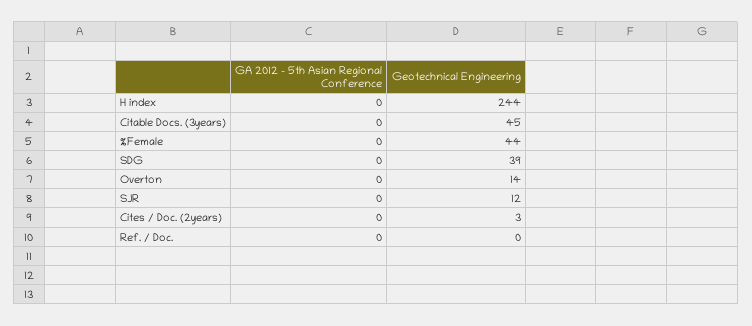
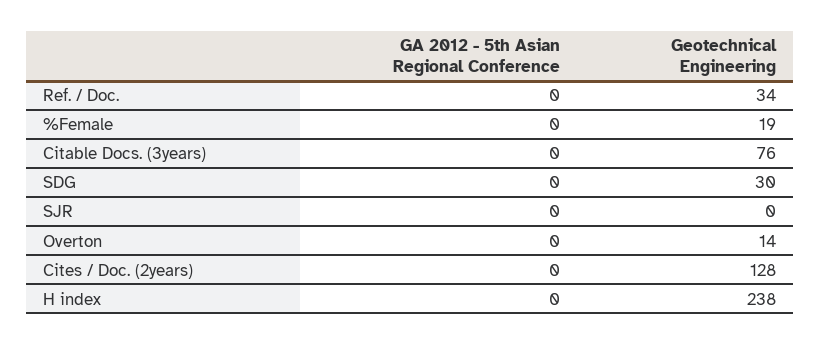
Geotechnical Engineering, H index: 244 -> 238
Geotechnical Engineering, Citable Docs. (3years): 45 -> 76
Geotechnical Engineering, %Female: 44 -> 19
Geotechnical Engineering, SDG: 39 -> 30
Geotechnical Engineering, SJR: 12 -> 0
Geotechnical Engineering, Cites / Doc. (2years): 3 -> 128
Geotechnical Engineering, Ref. / Doc.: 0 -> 34

